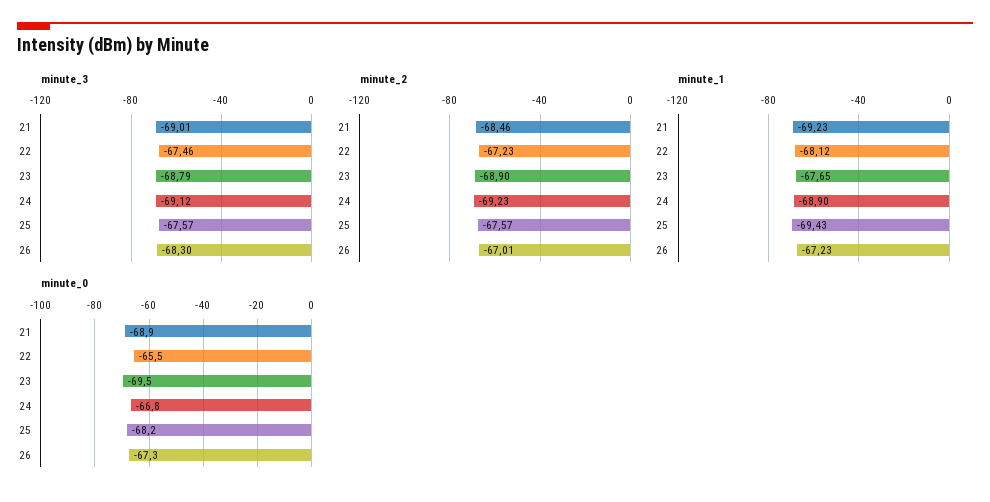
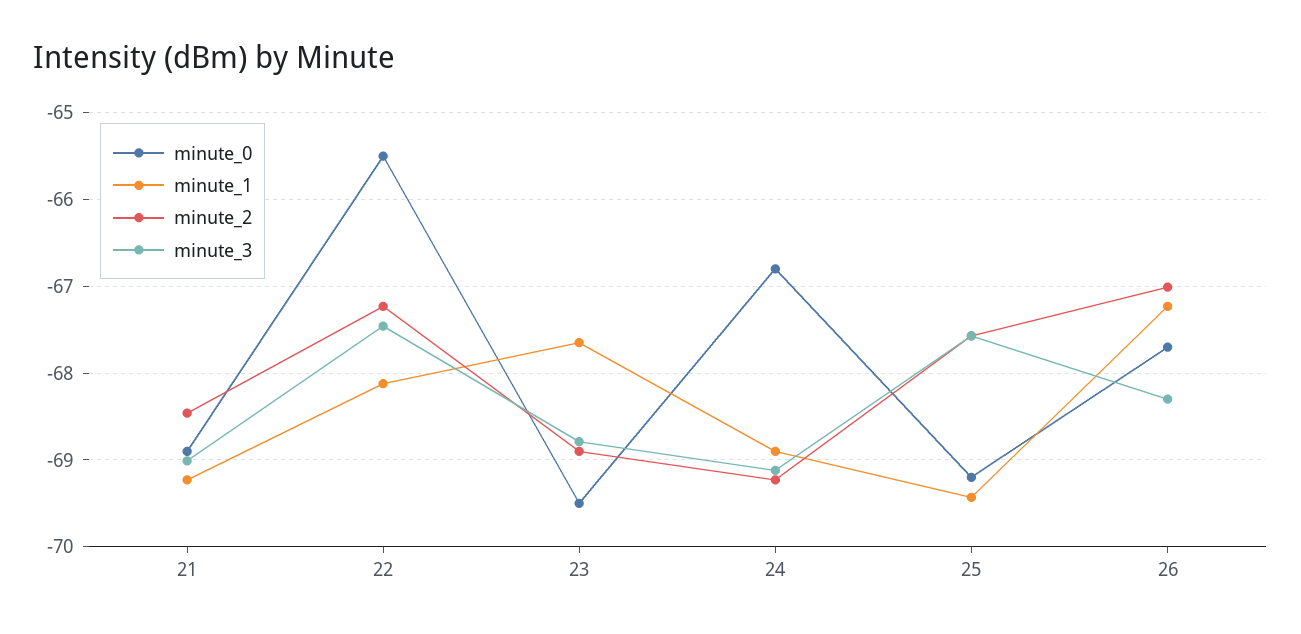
minute_0, 25: -68.2 -> -69.2
minute_0, 26: -67.3 -> -67.7

